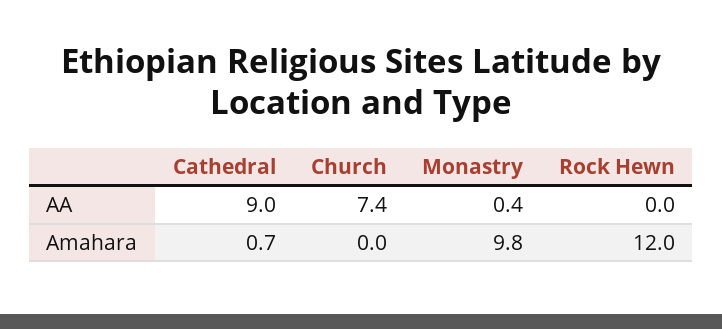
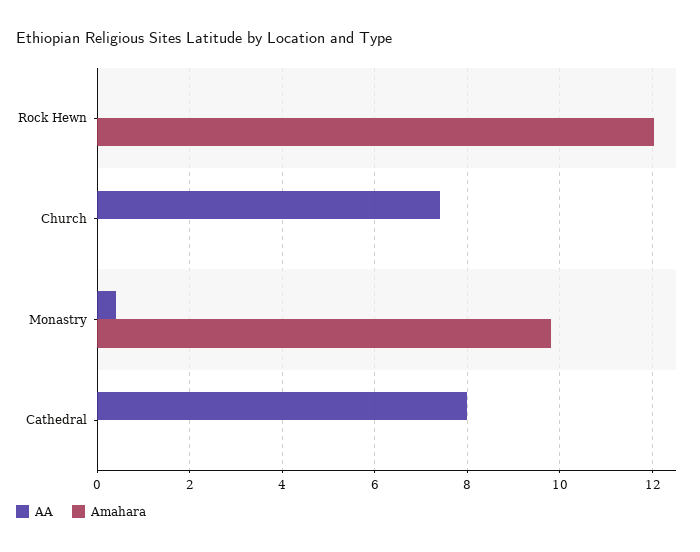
AA, Cathedral: 9 -> 8
Amahara, Cathedral: 0.7 -> 0

